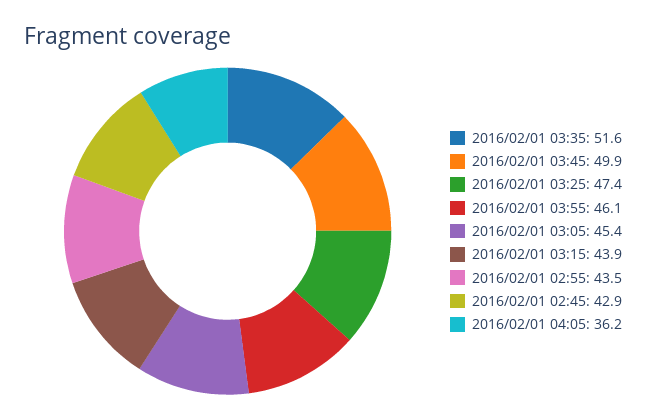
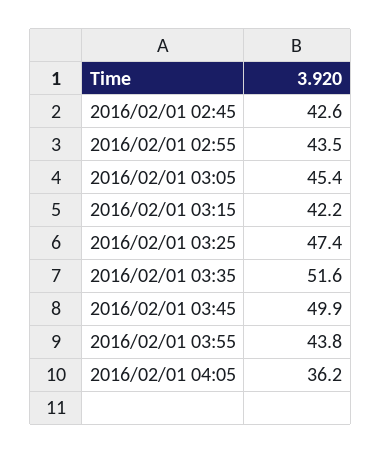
2016/02/01 03:55: 46.1 -> 43.8
2016/02/01 03:15: 43.9 -> 42.2
2016/02/01 02:45: 42.9 -> 42.6

